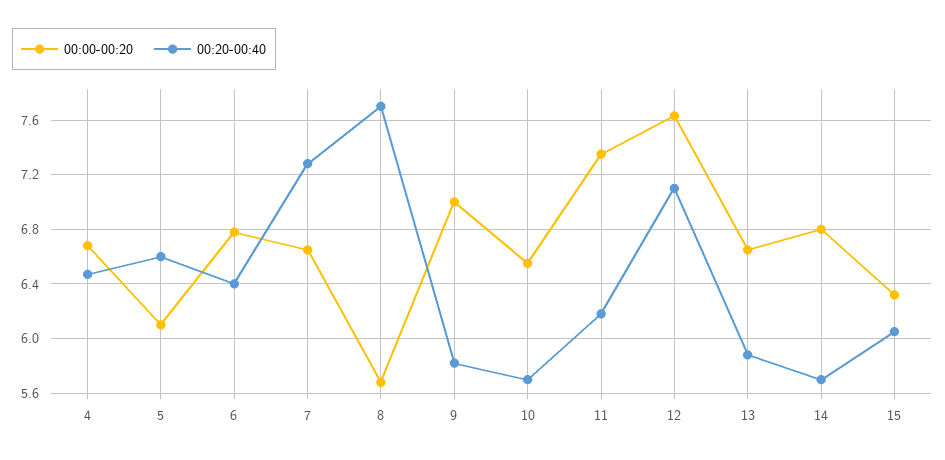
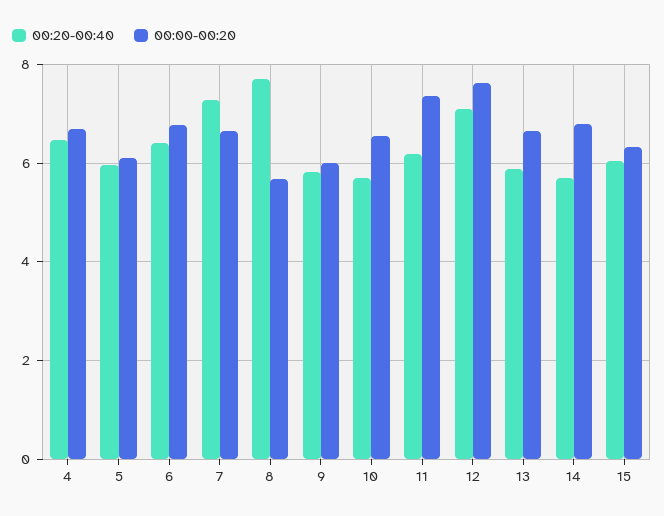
00:20-00:40, 5: 6.6 -> 6
00:00-00:20, 9: 7 -> 6

